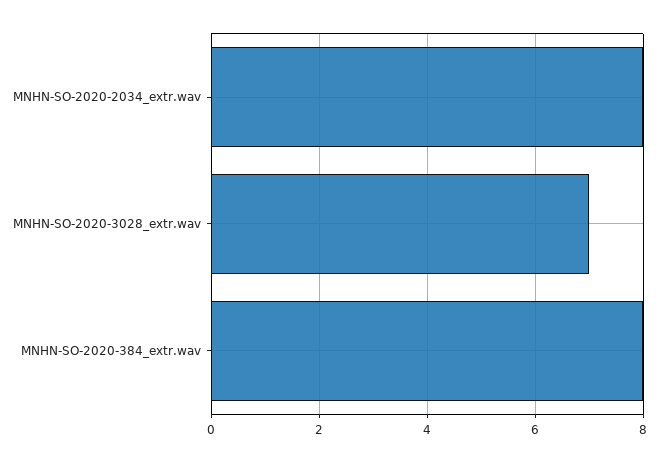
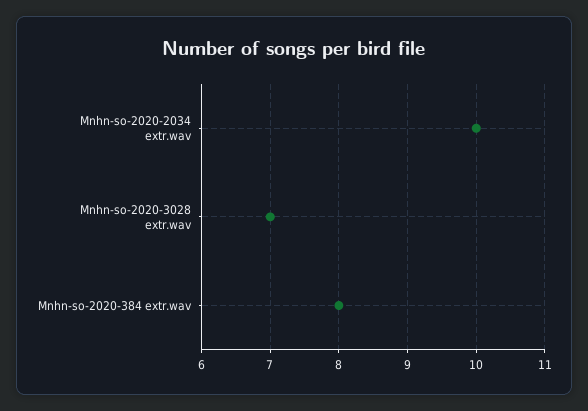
MNHN-SO-2020-2034_extr.wav: 8 -> 10

